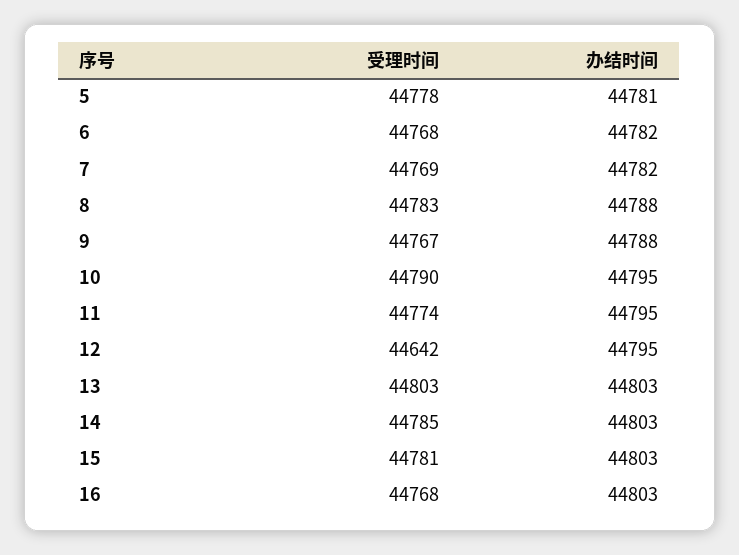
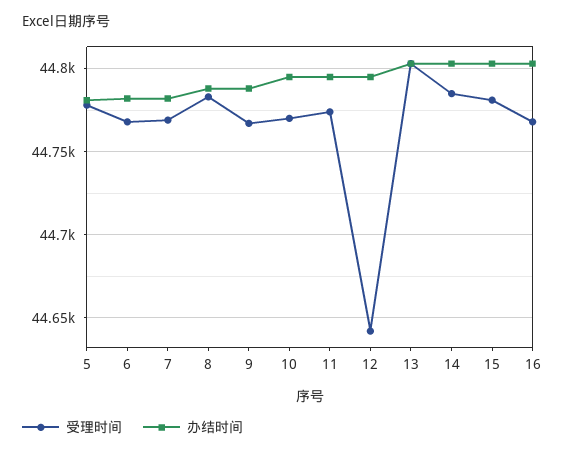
受理时间, 10: 44790 -> 44770

